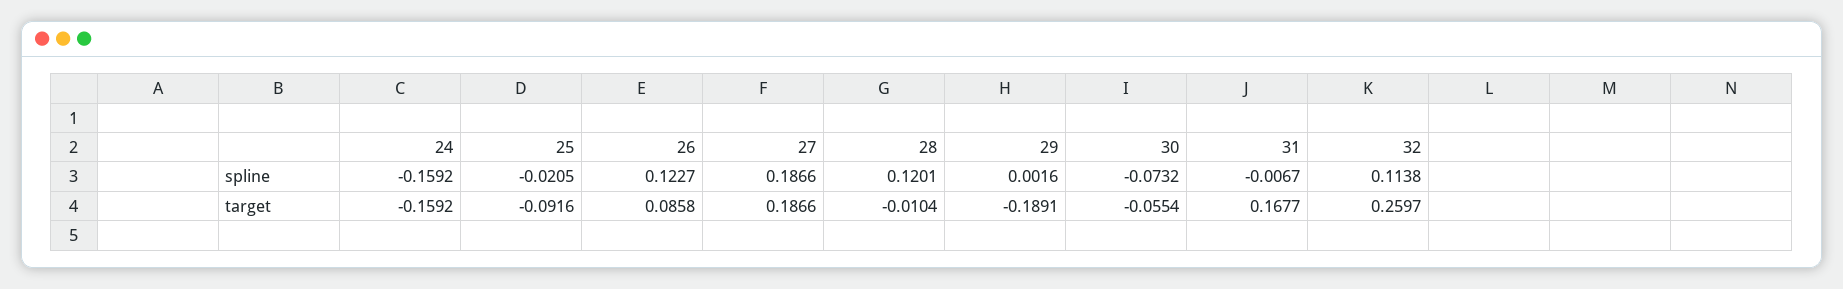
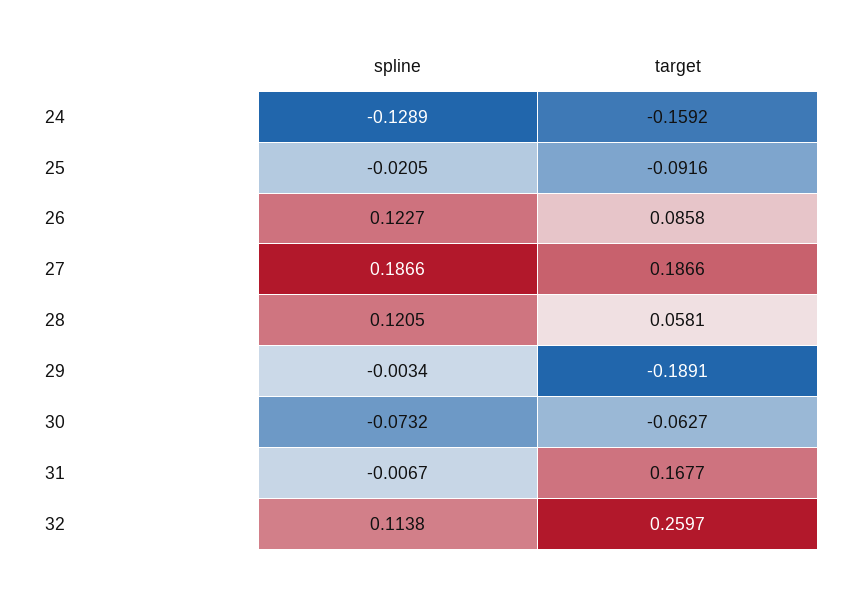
24, spline: -0.1592 -> -0.1289
28, spline: 0.1201 -> 0.1205
29, spline: 0.0016 -> -0.0034
28, target: -0.0104 -> 0.0581
30, target: -0.0554 -> -0.0627

